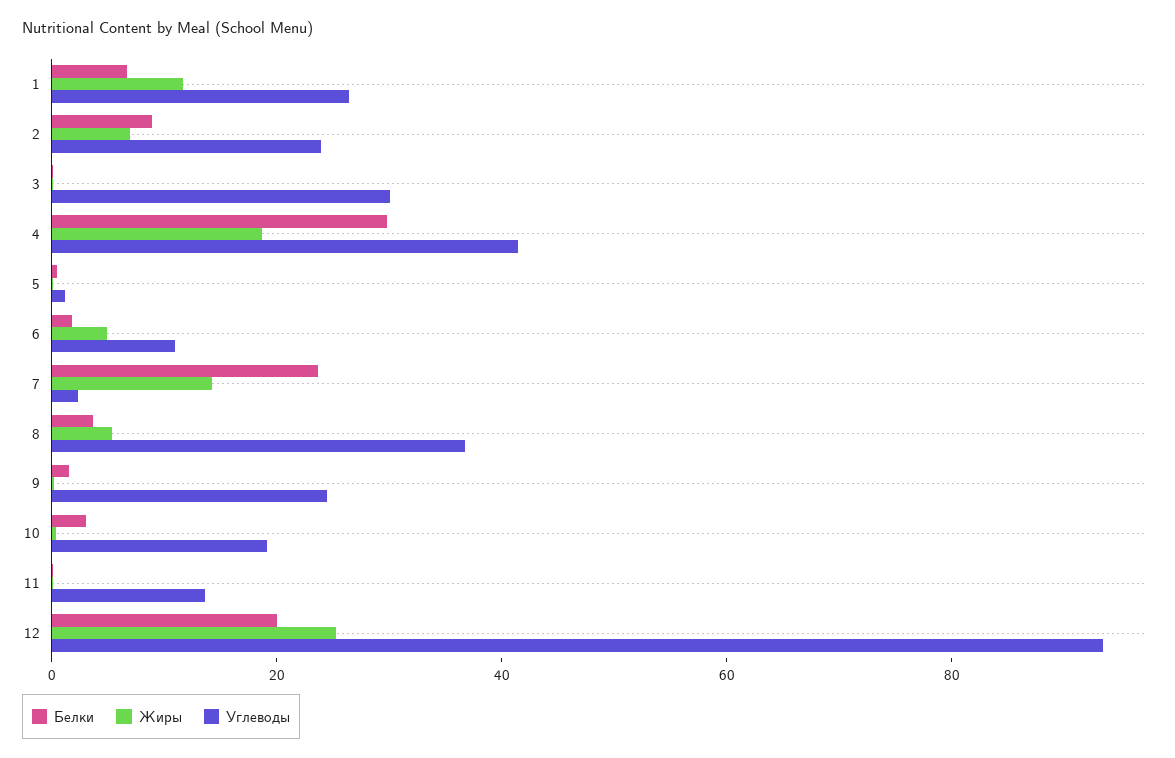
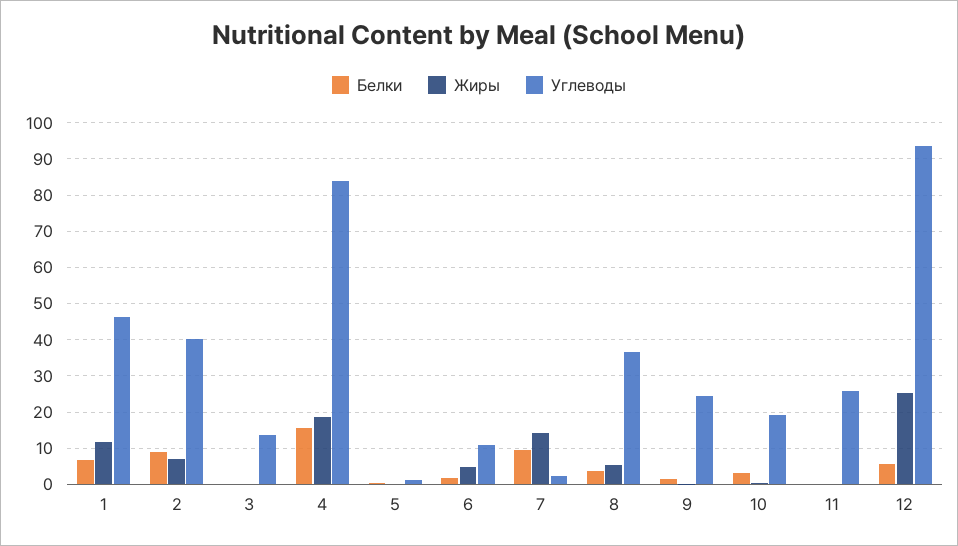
Углеводы, 1: 25 -> 46
Углеводы, 2: 25 -> 40
Углеводы, 3: 30 -> 14
Белки, 4: 30 -> 16
Углеводы, 4: 40 -> 84
Белки, 7: 25 -> 10
Углеводы, 11: 15 -> 26
Белки, 12: 20 -> 6

